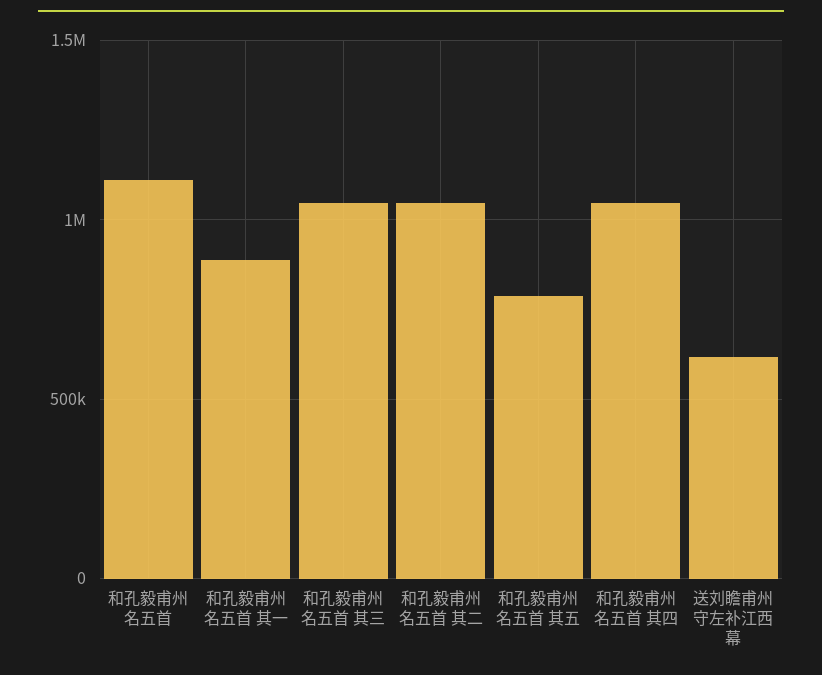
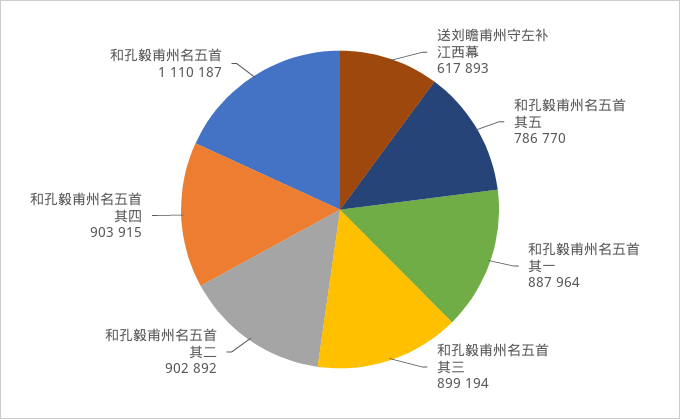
和孔毅甫州名五首 其三: 1050000 -> 899194
和孔毅甫州名五首 其二: 1050000 -> 902892
和孔毅甫州名五首 其四: 1050000 -> 903915

